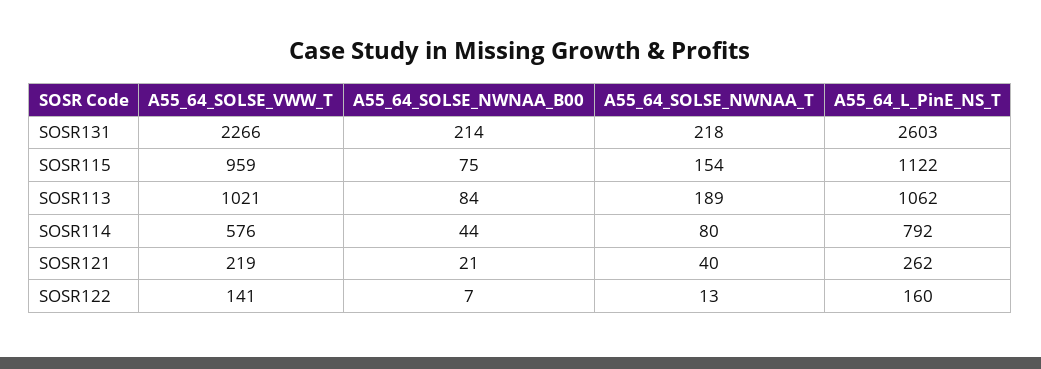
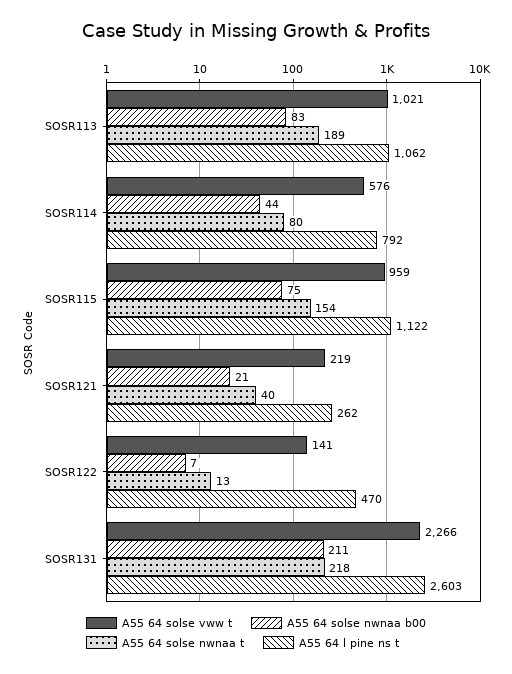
A55_64_SOLSE_NWNAA_B00, SOSR131: 214 -> 211
A55_64_SOLSE_NWNAA_B00, SOSR113: 84 -> 83
A55_64_L_PinE_NS_T, SOSR122: 160 -> 470

